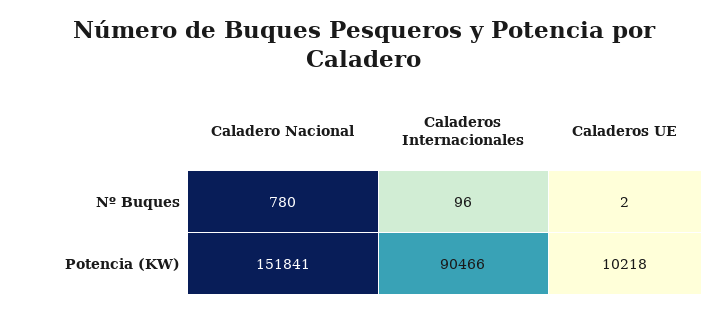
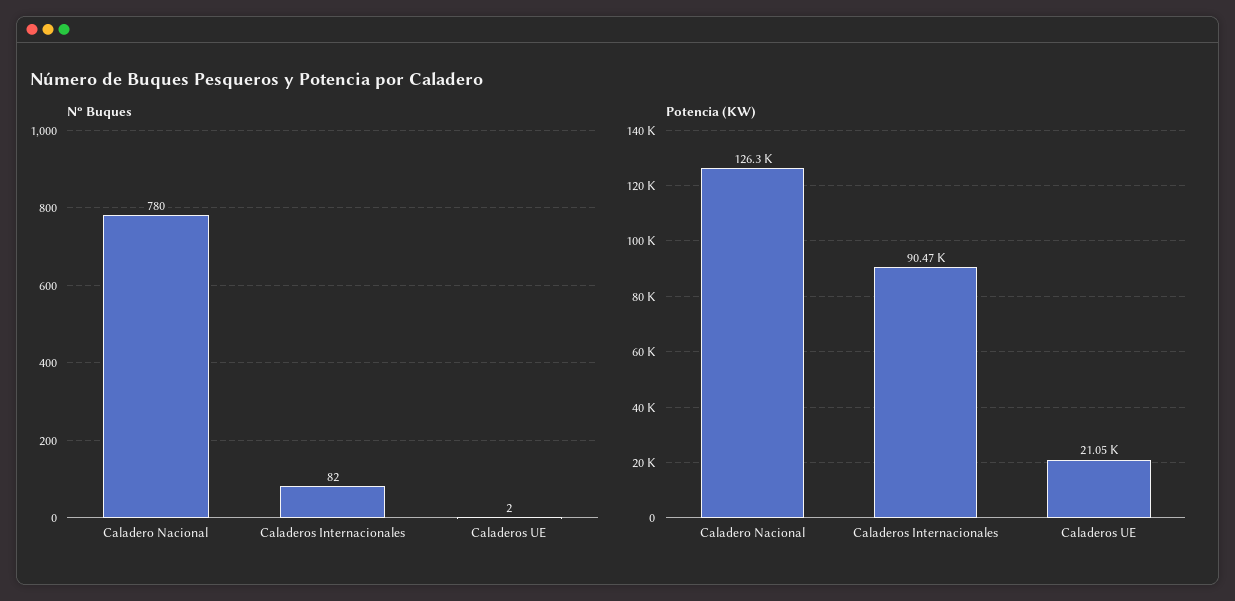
Nº Buques, Caladeros Internacionales: 96 -> 82
Potencia (KW), Caladero Nacional: 151841 -> 126300
Potencia (KW), Caladeros UE: 10218 -> 21050

